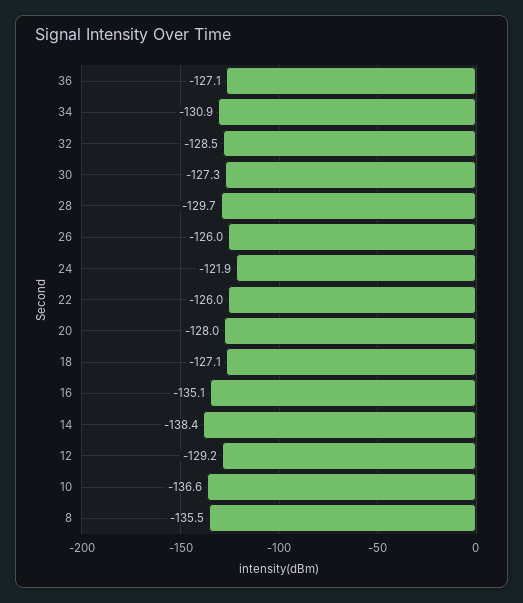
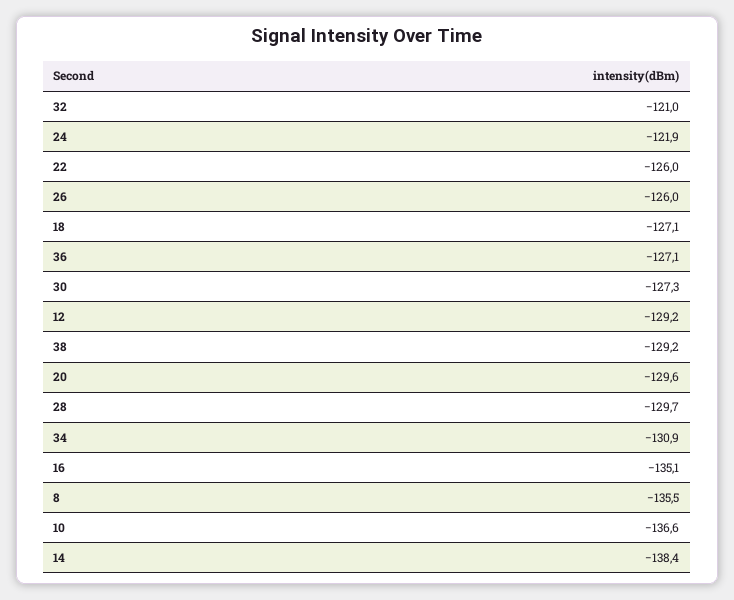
32: -128.5 -> -121
20: -128 -> -129.6
38: none -> -129.2

